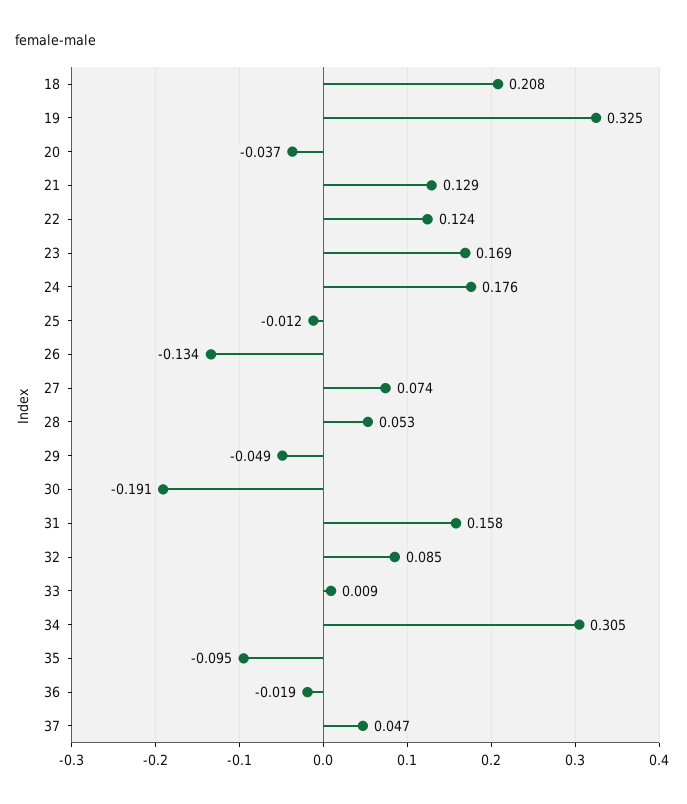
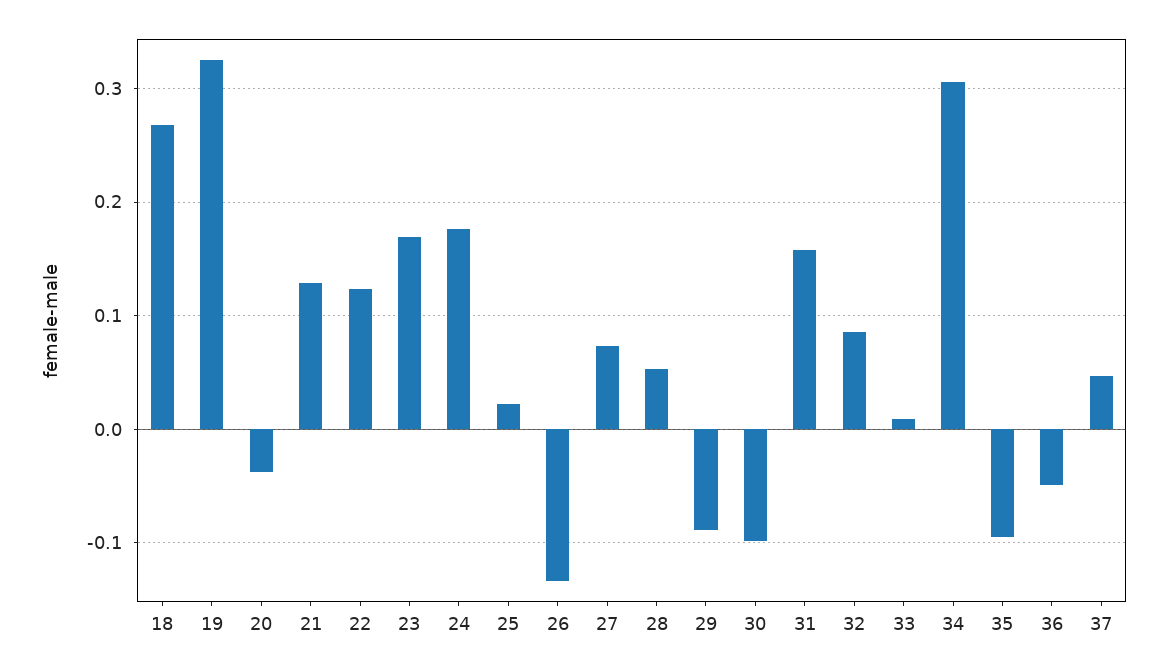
18: 0.208 -> 0.27
25: -0.012 -> 0.02
29: -0.049 -> -0.09
30: -0.191 -> -0.1
36: -0.019 -> -0.05

